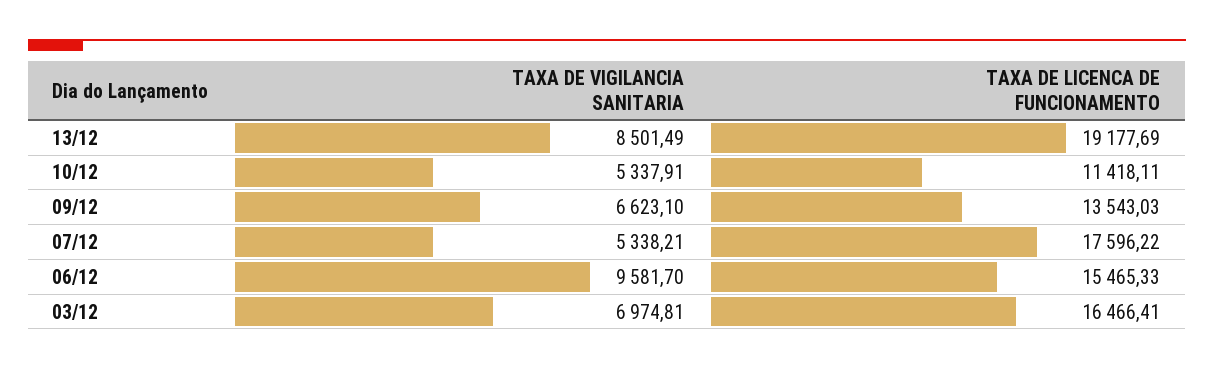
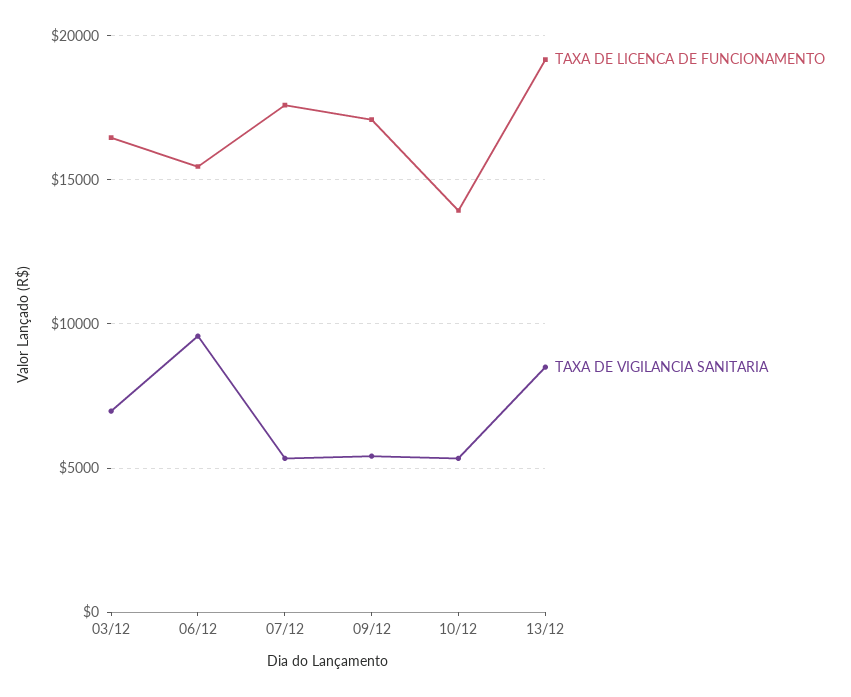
TAXA DE LICENCA DE FUNCIONAMENTO, 10/12: 11418.11 -> 14000
TAXA DE VIGILANCIA SANITARIA, 09/12: 6623.1 -> 5500
TAXA DE LICENCA DE FUNCIONAMENTO, 09/12: 13543.03 -> 17000

